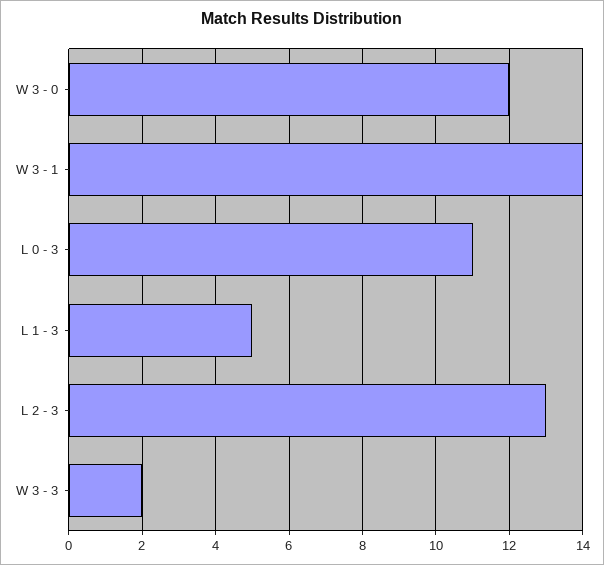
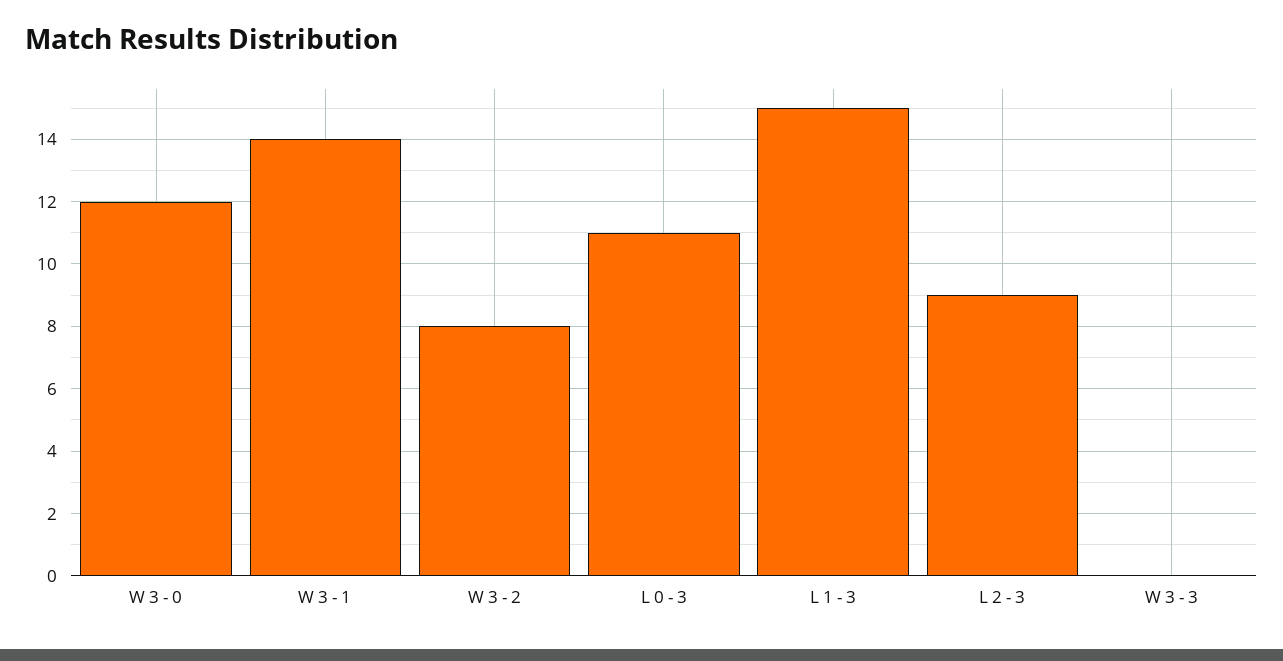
L 1 - 3: 5 -> 15
L 2 - 3: 13 -> 9
W 3 - 3: 2 -> 0
W 3 - 2: none -> 8

